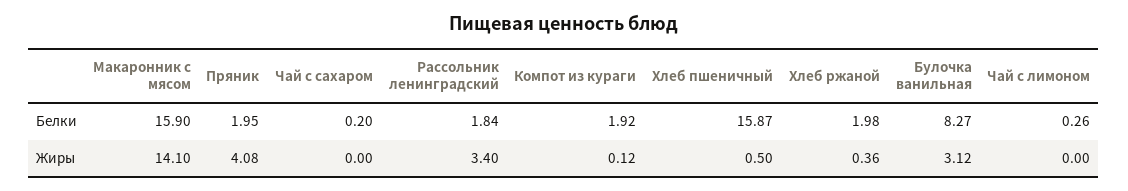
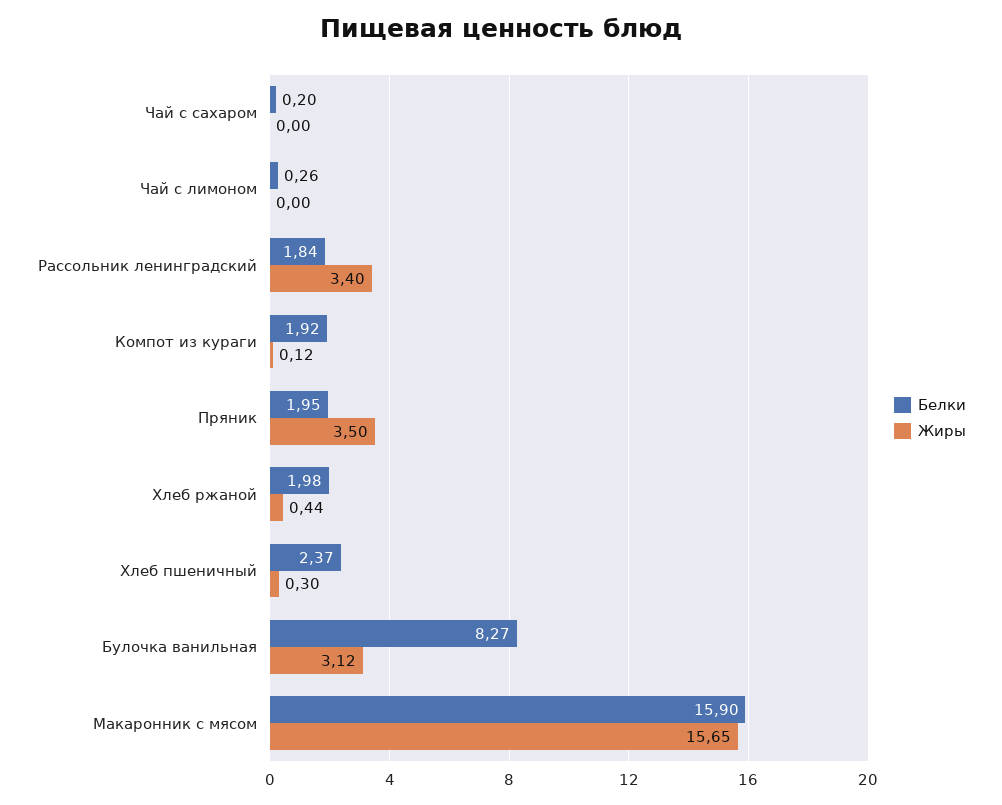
Белки, Хлеб пшеничный: 15.87 -> 2.37
Жиры, Макаронник с мясом: 14.1 -> 15.65
Жиры, Пряник: 4.08 -> 3.5
Жиры, Хлеб пшеничный: 0.5 -> 0.3
Жиры, Хлеб ржаной: 0.36 -> 0.44

